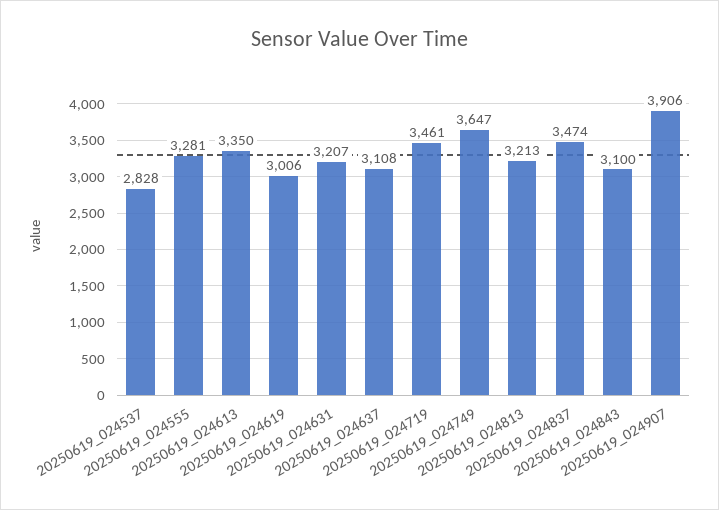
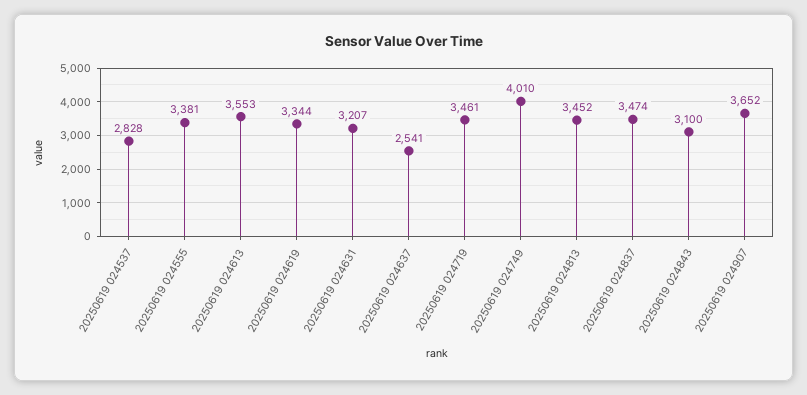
20250619_024555: 3281 -> 3381
20250619_024613: 3350 -> 3553
20250619_024619: 3006 -> 3344
20250619_024637: 3108 -> 2541
20250619_024749: 3647 -> 4010
20250619_024813: 3213 -> 3452
20250619_024907: 3906 -> 3652

